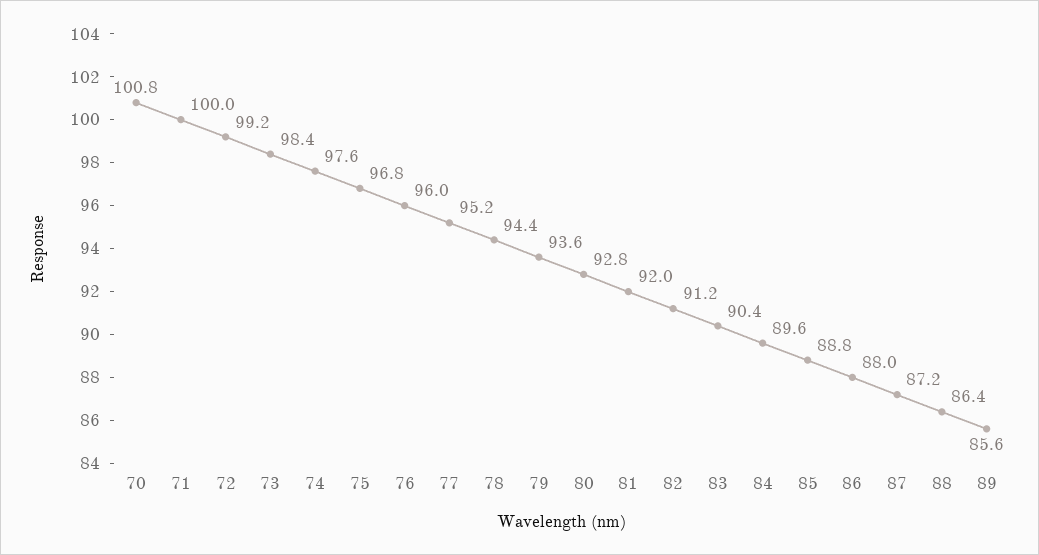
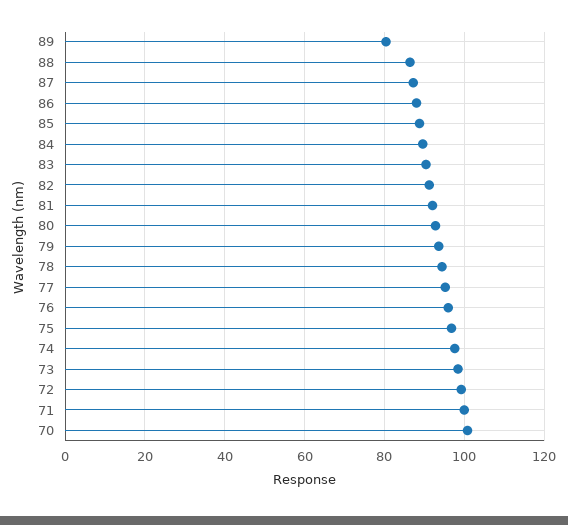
89: 85.6 -> 80

